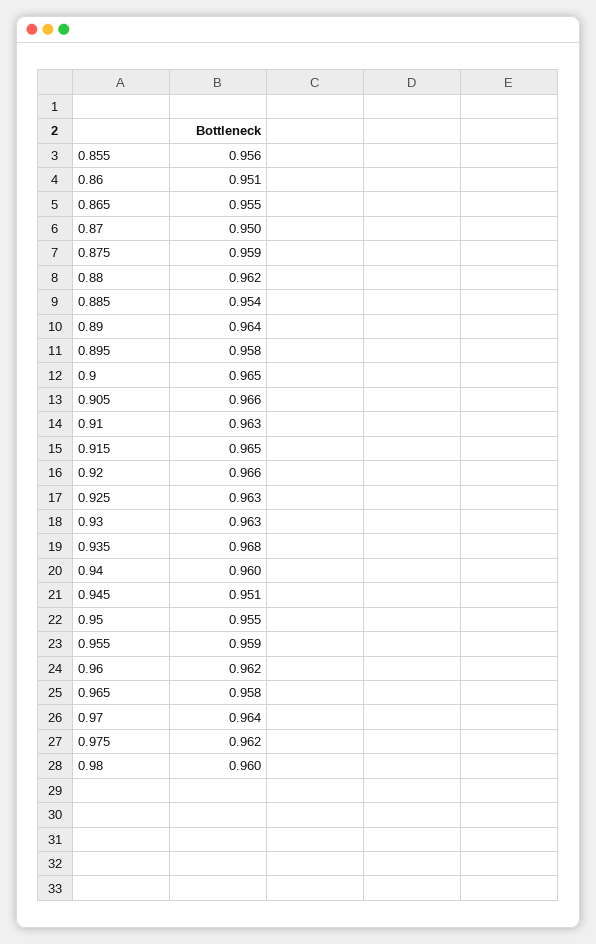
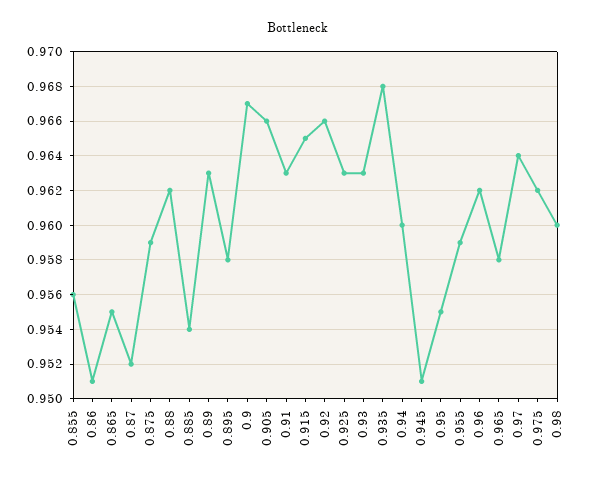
0.87: 0.95 -> 0.952
0.89: 0.964 -> 0.963
0.9: 0.965 -> 0.967

